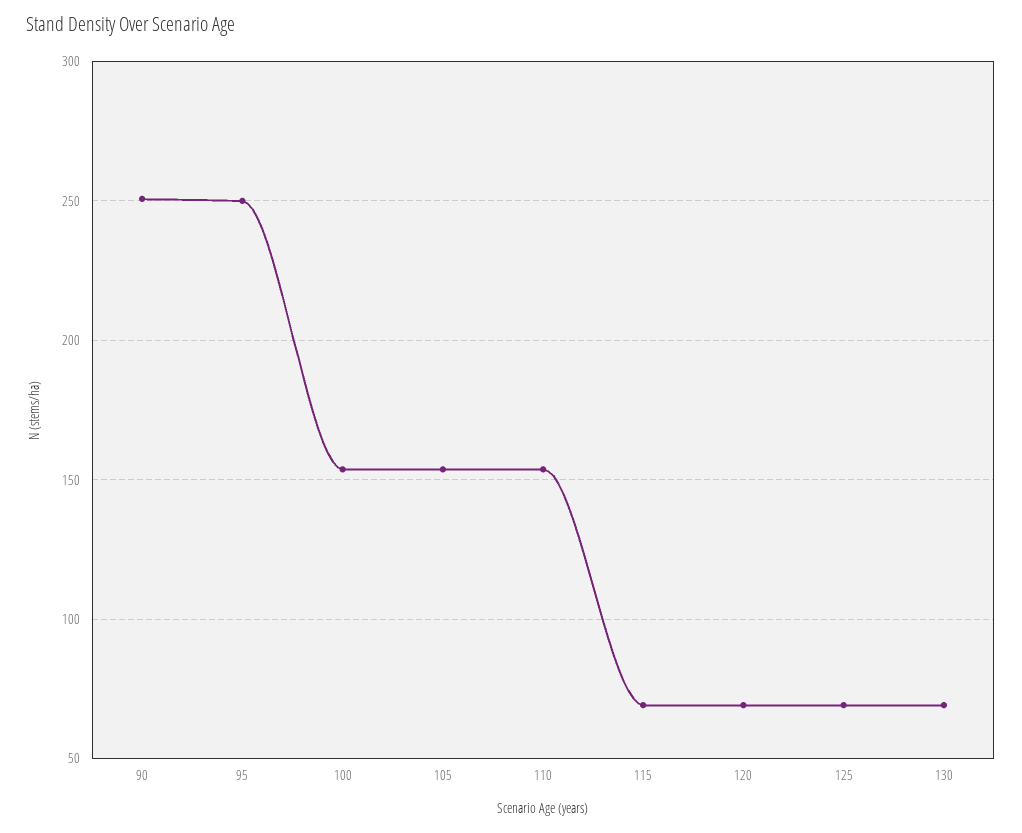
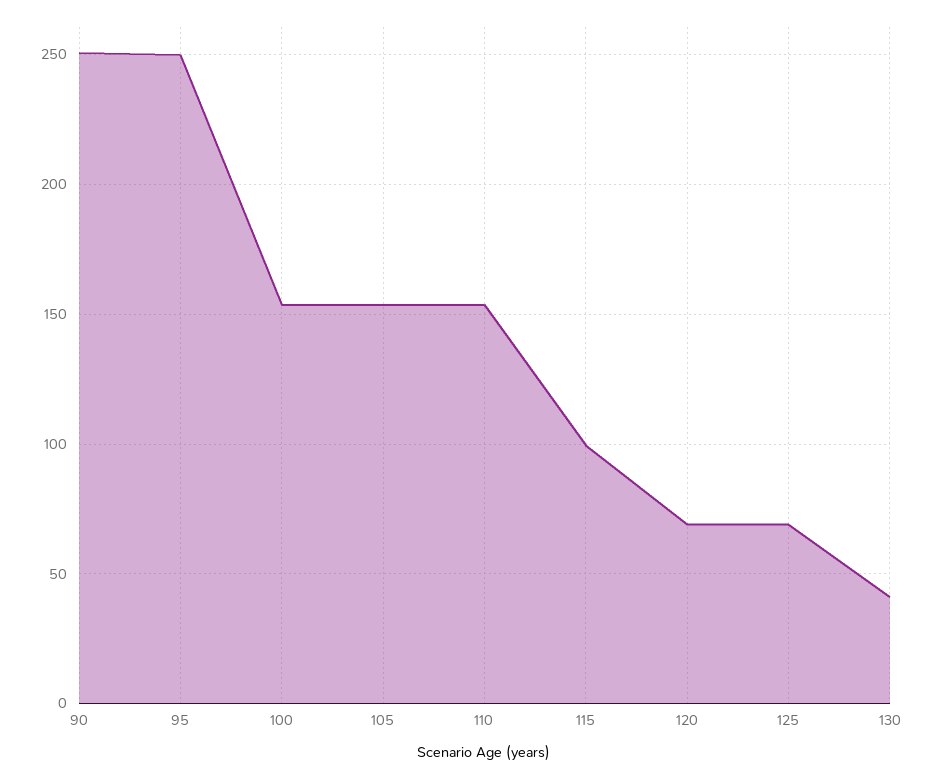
115: 70 -> 100
130: 70 -> 40

